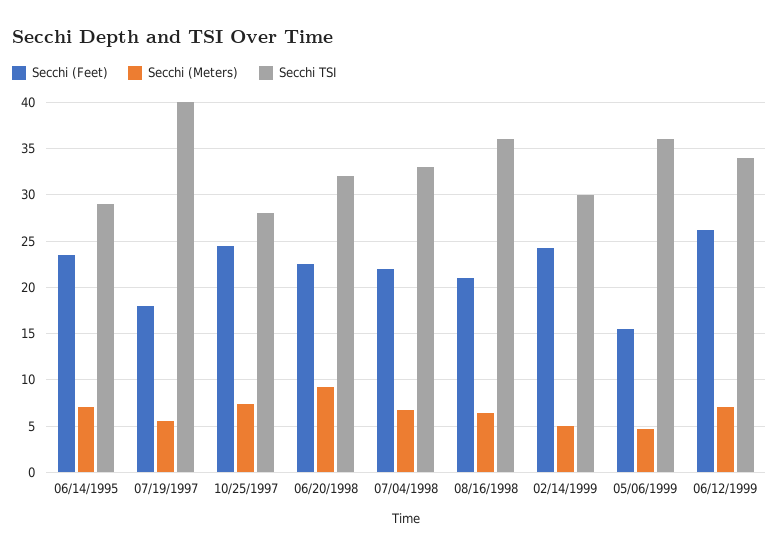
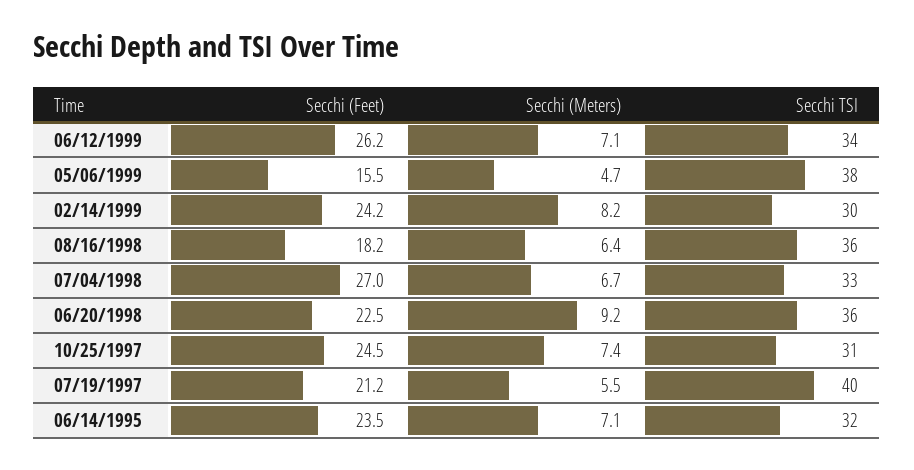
Secchi TSI, 06/14/1995: 29 -> 32
Secchi (Feet), 07/19/1997: 18 -> 21.2
Secchi TSI, 10/25/1997: 28 -> 31
Secchi TSI, 06/20/1998: 32 -> 36
Secchi (Feet), 07/04/1998: 22 -> 27
Secchi (Feet), 08/16/1998: 21 -> 18.2
Secchi (Meters), 02/14/1999: 5 -> 8.2
Secchi TSI, 05/06/1999: 36 -> 38

